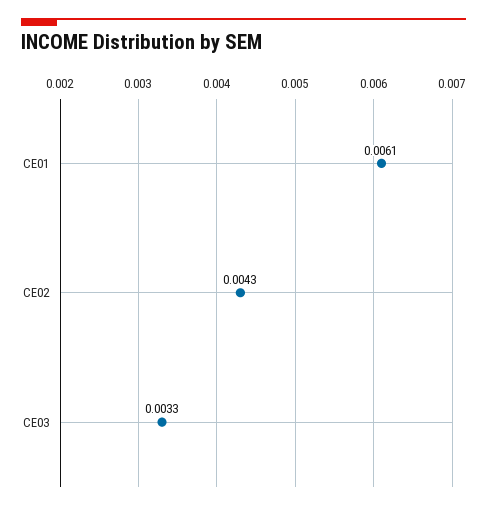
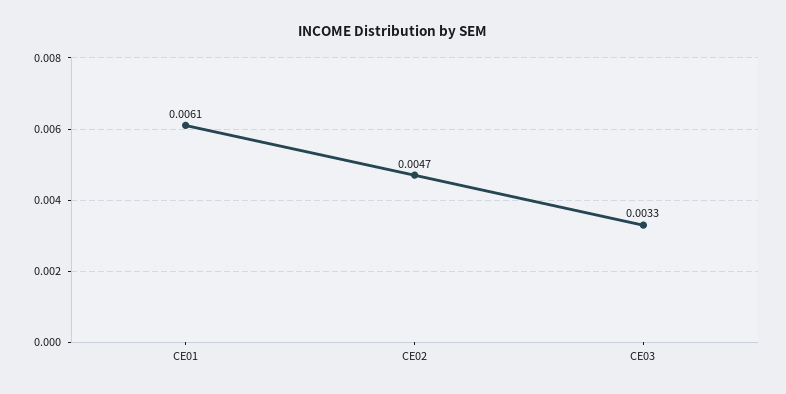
CE02: 0.0043 -> 0.0047

